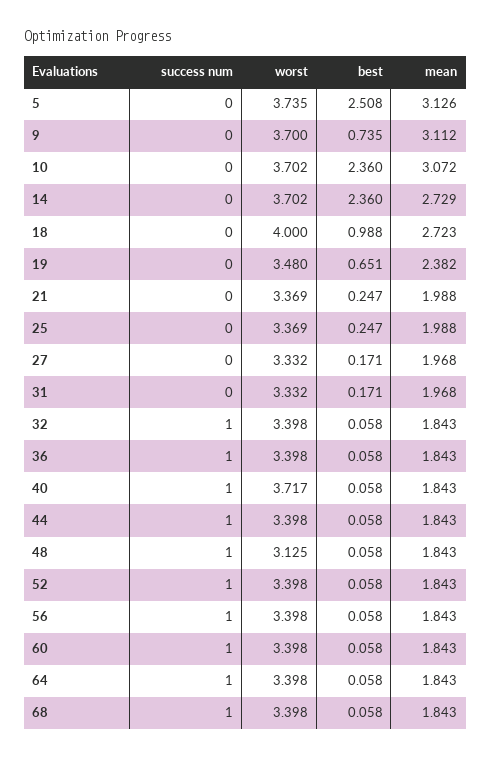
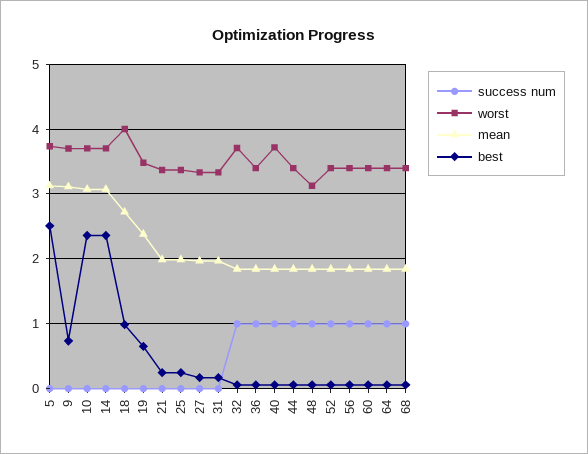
mean, 14: 2.729 -> 3.1
worst, 32: 3.398 -> 3.7

